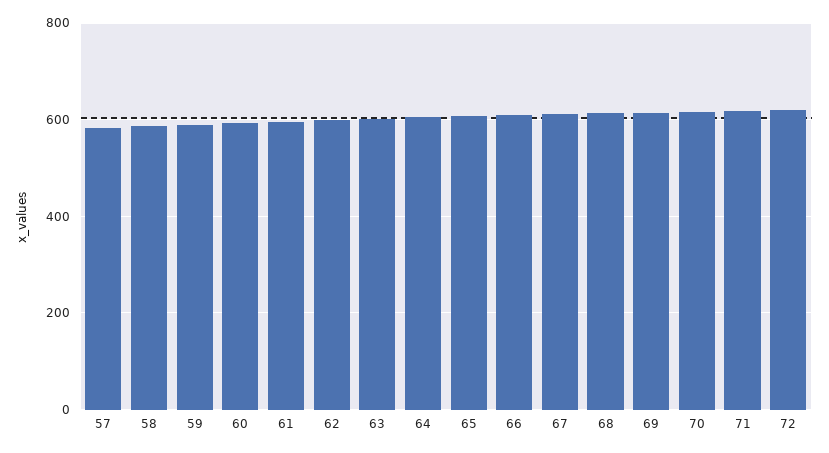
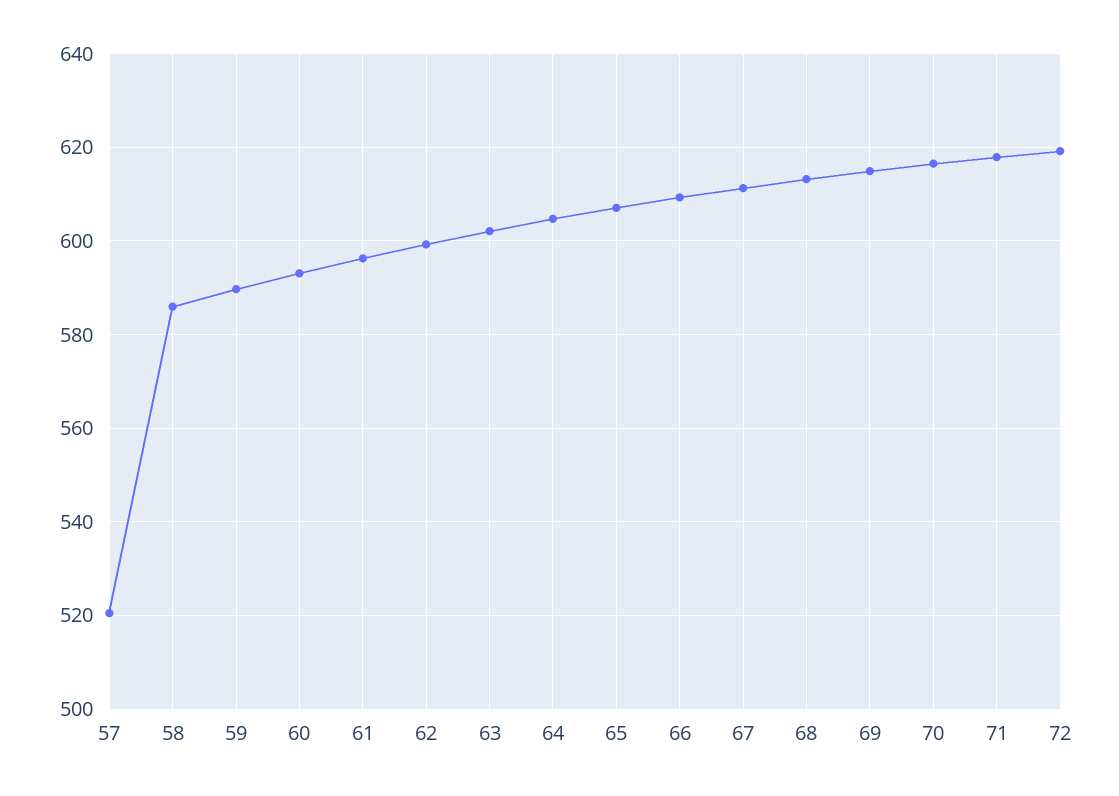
57: 580 -> 520

